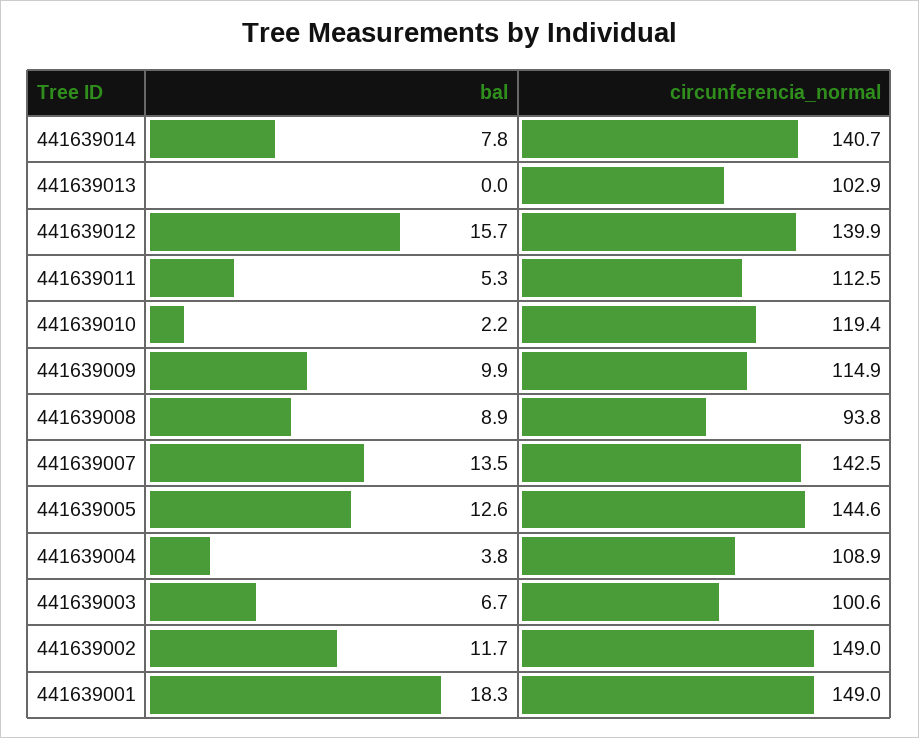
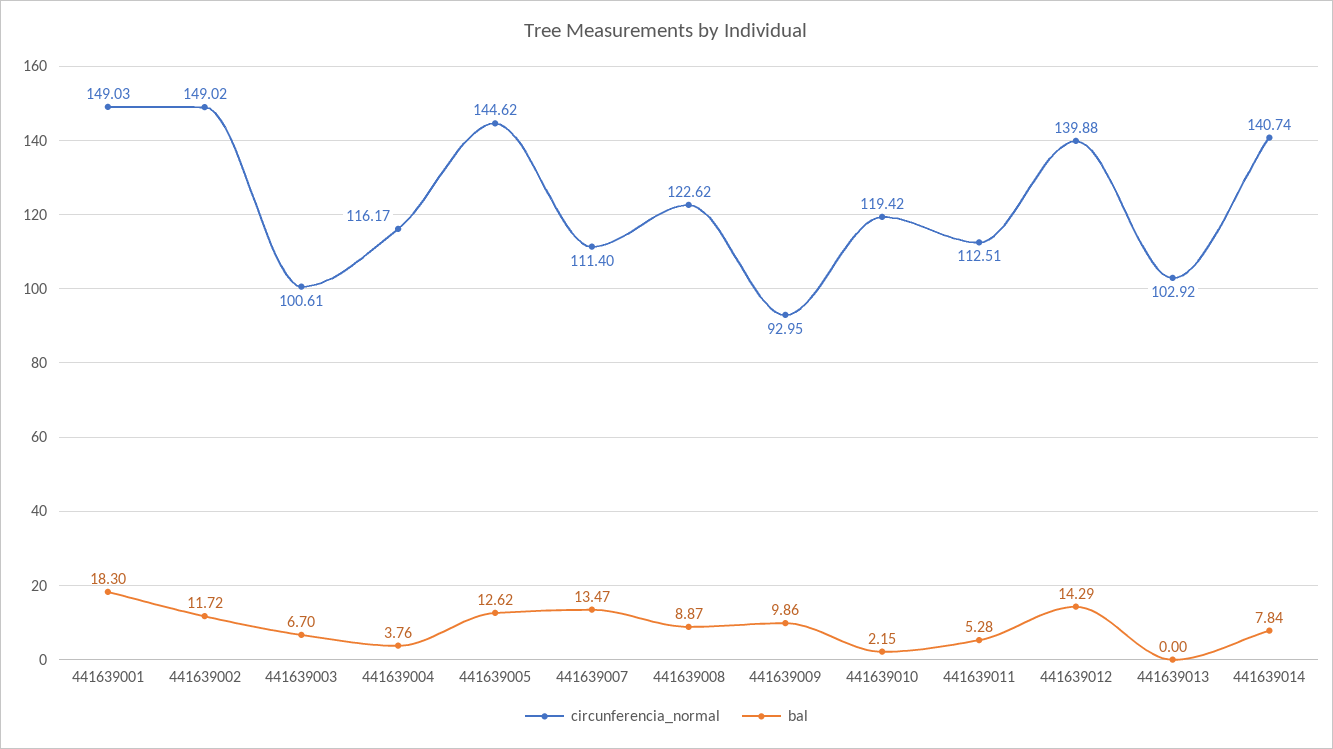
bal, 441639012: 15.7 -> 14.29
circunferencia_normal, 441639009: 114.9 -> 92.95
circunferencia_normal, 441639008: 93.8 -> 122.62
circunferencia_normal, 441639007: 142.5 -> 111.4
circunferencia_normal, 441639004: 108.9 -> 116.17

